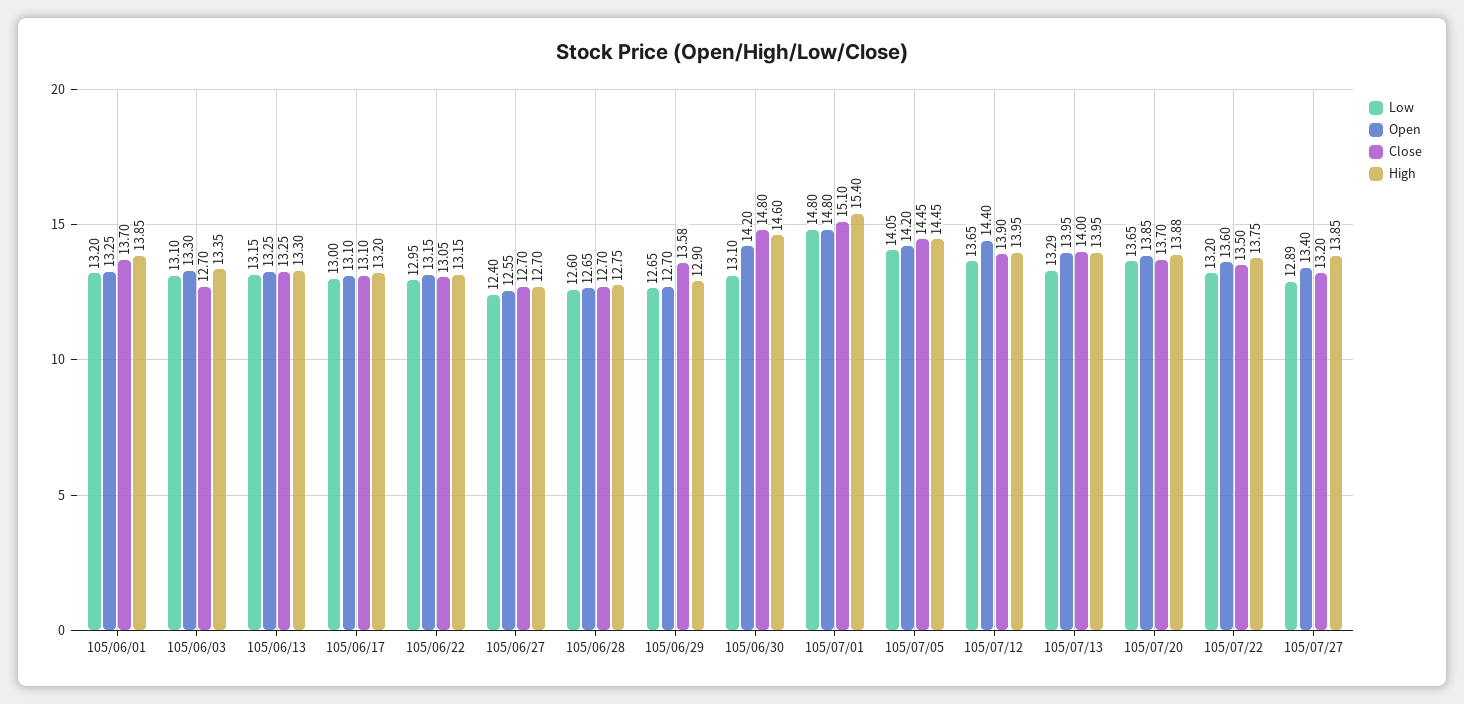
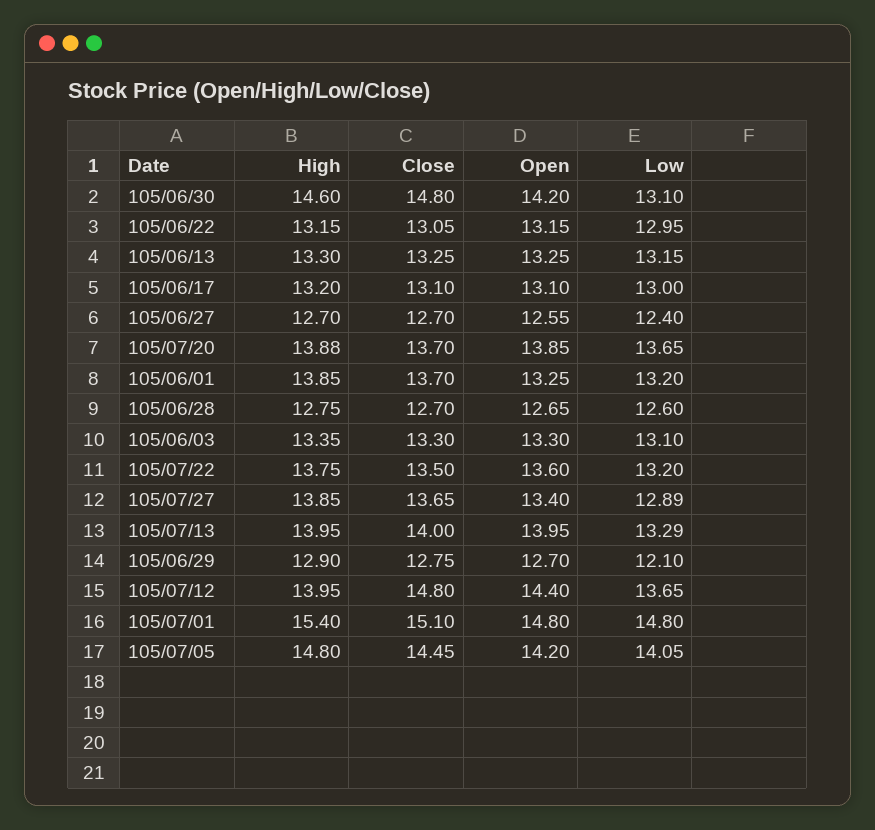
Close, 105/06/03: 12.7 -> 13.3
Low, 105/06/29: 12.65 -> 12.1
Close, 105/06/29: 13.58 -> 12.75
High, 105/07/05: 14.45 -> 14.8
Close, 105/07/12: 13.9 -> 14.8
Close, 105/07/27: 13.2 -> 13.65

